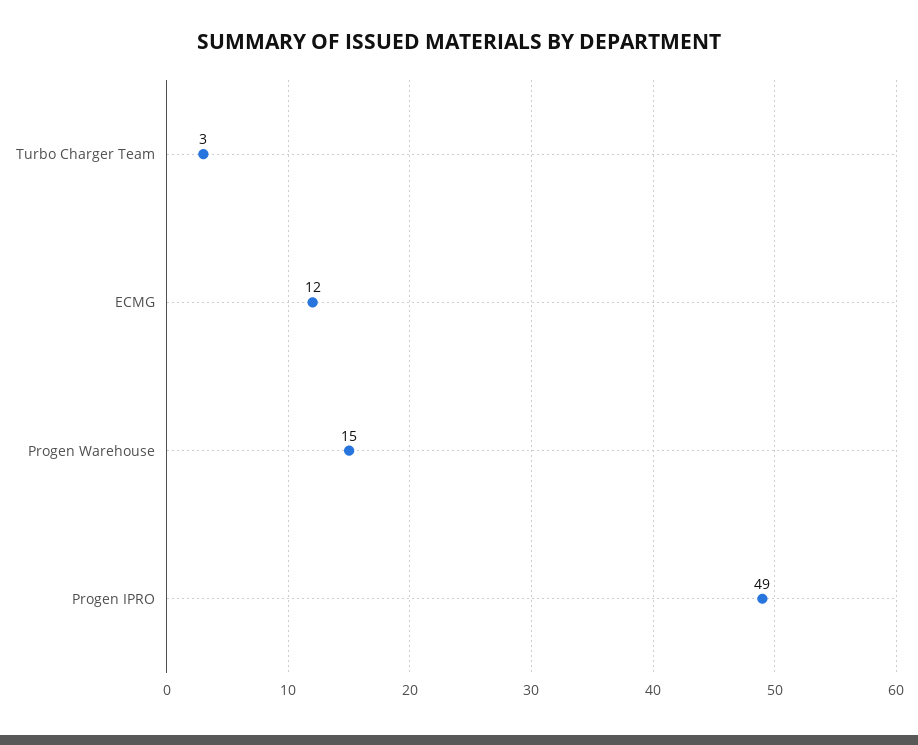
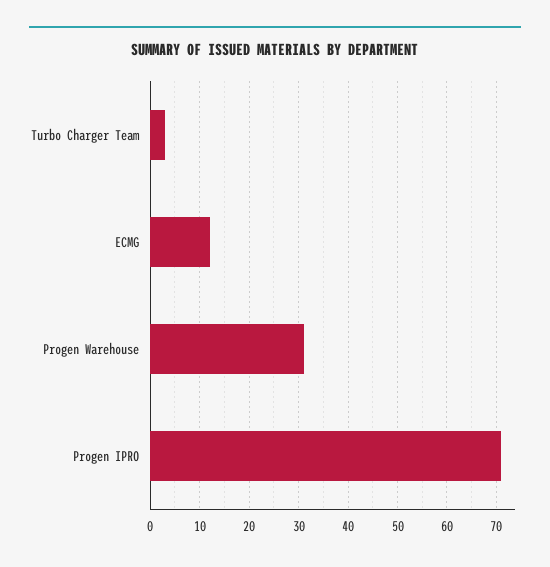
Progen Warehouse: 15 -> 30
Progen IPRO: 49 -> 70

